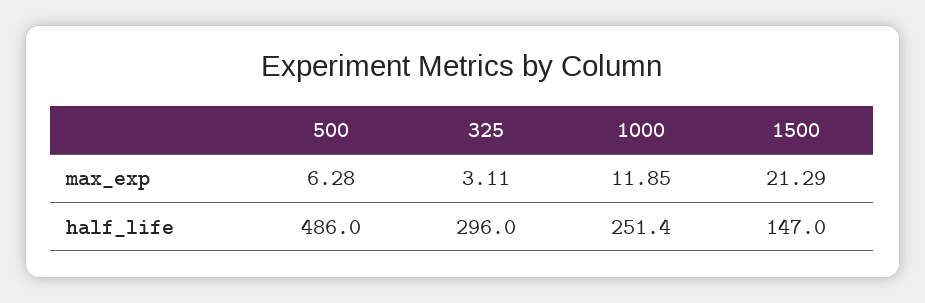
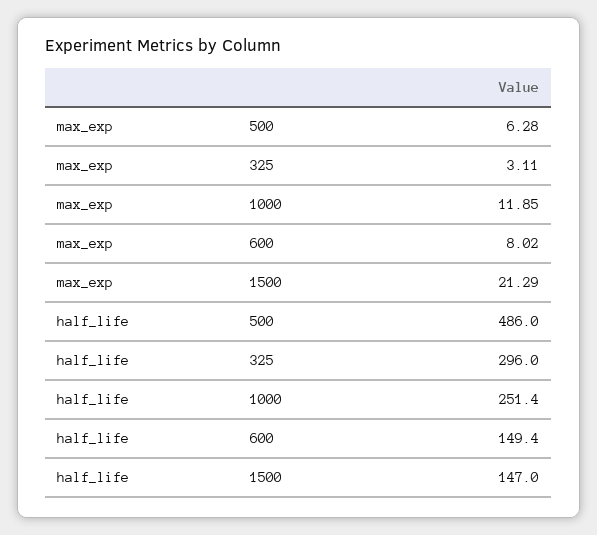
600, max_exp: none -> 8.02
600, half_life: none -> 149.4

